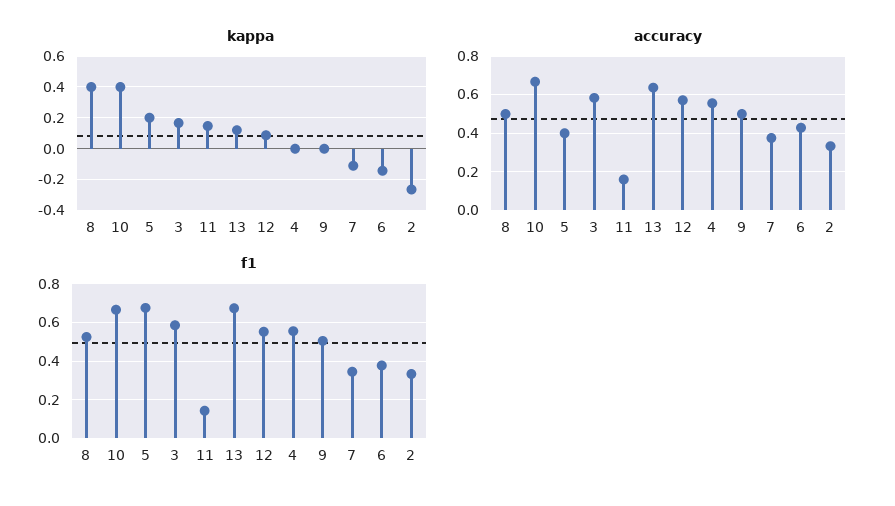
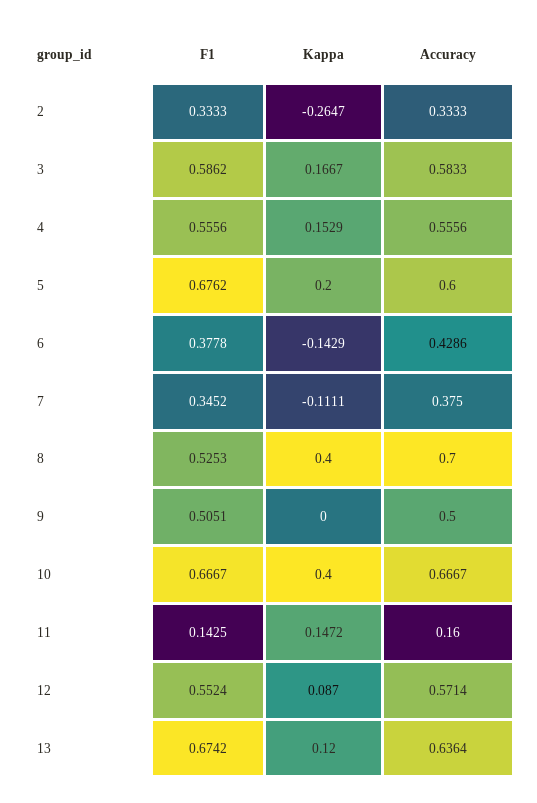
kappa, 4: 0 -> 0.1529
accuracy, 8: 0.5 -> 0.7
accuracy, 5: 0.4 -> 0.6

